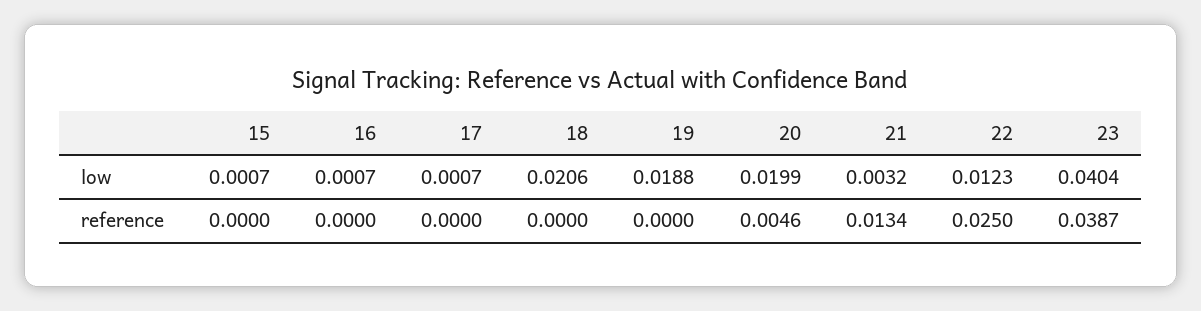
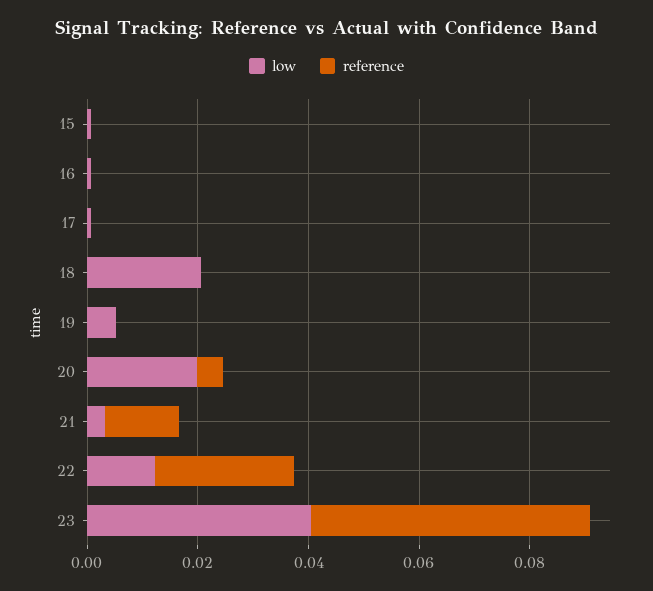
low, 19: 0.0188 -> 0.005
reference, 23: 0.0387 -> 0.05

